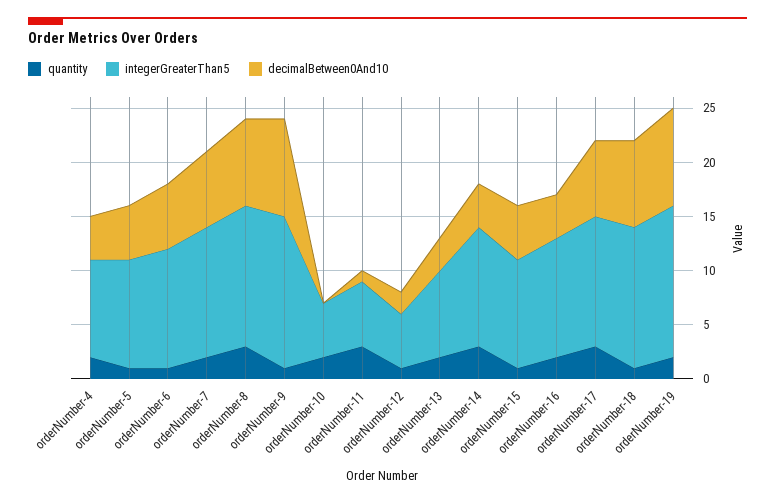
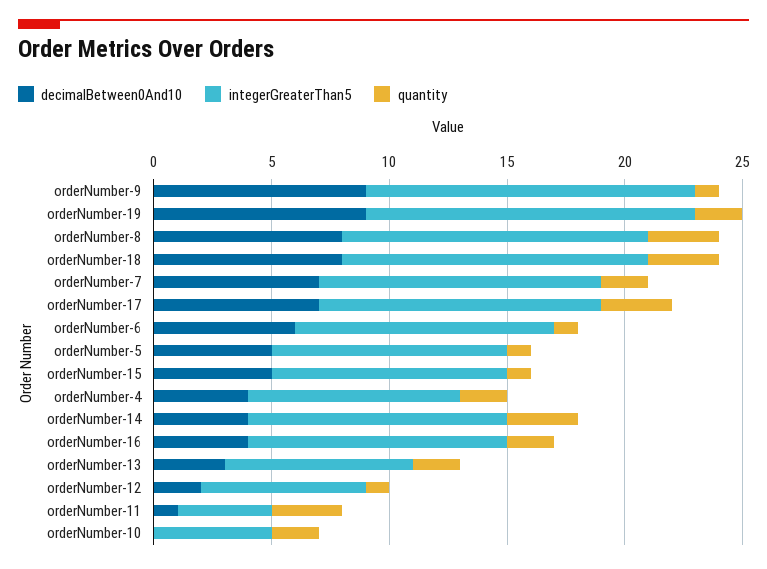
integerGreaterThan5, orderNumber-11: 6 -> 4
integerGreaterThan5, orderNumber-12: 5 -> 7
quantity, orderNumber-18: 1 -> 3

